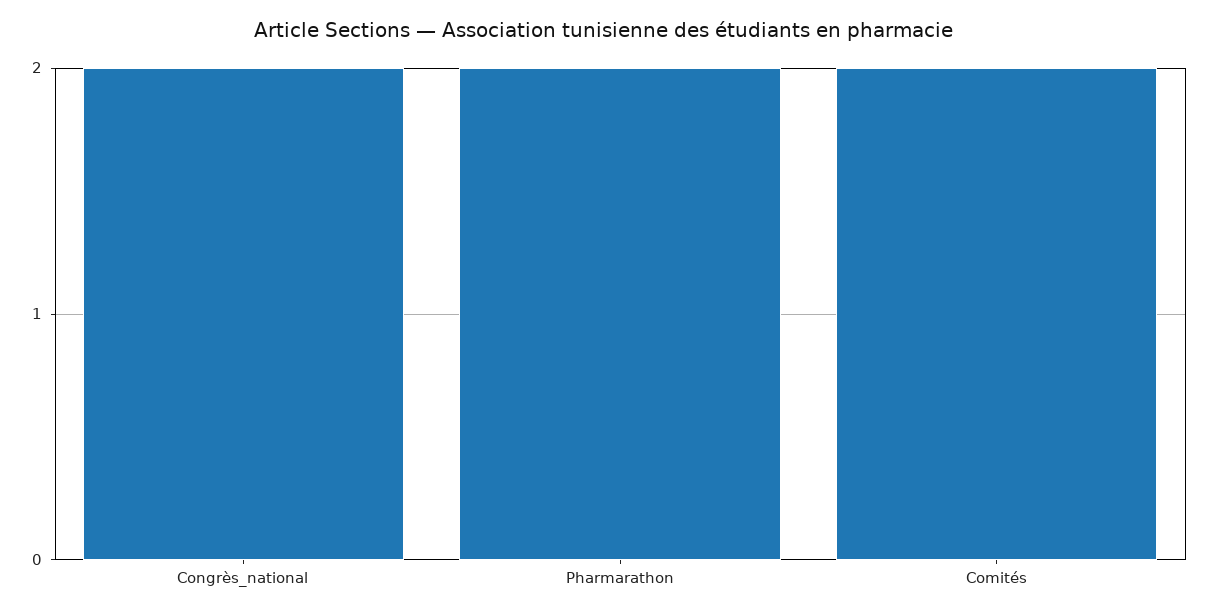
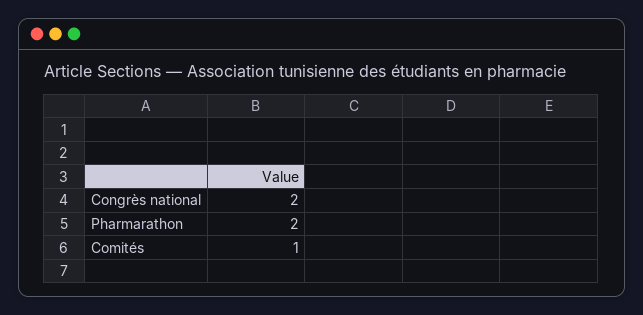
Comités: 2 -> 1

